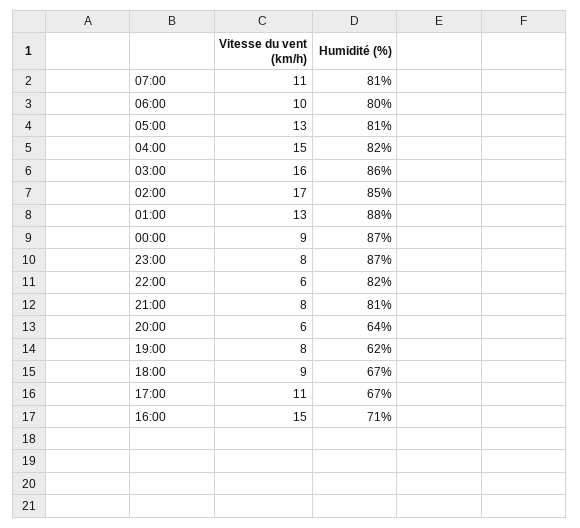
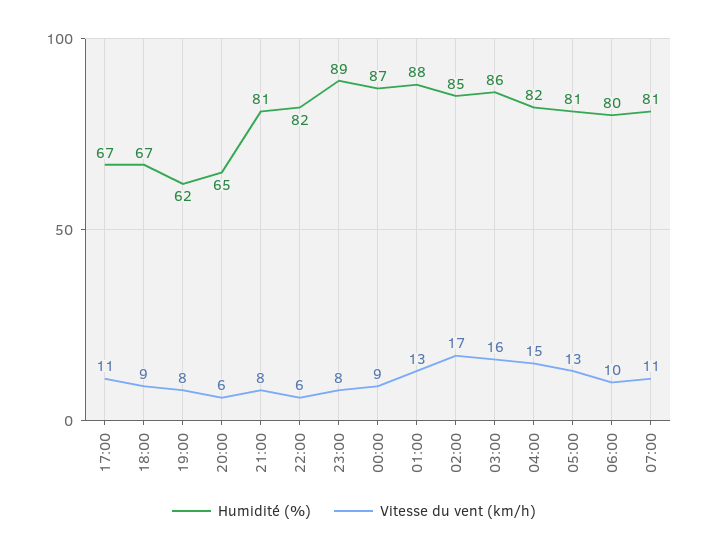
Humidité (%), 23:00: 87 -> 89
Humidité (%), 20:00: 64 -> 65
Vitesse du vent (km/h), 16:00: 15 -> none
Humidité (%), 16:00: 71 -> none

